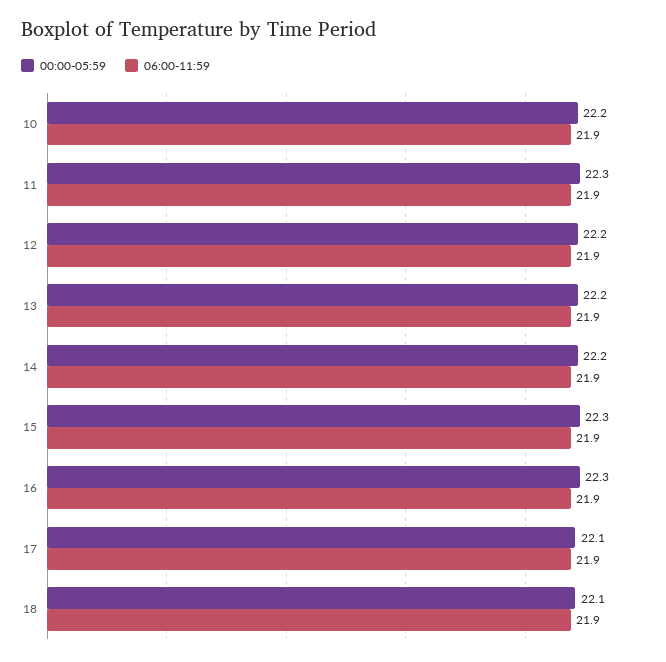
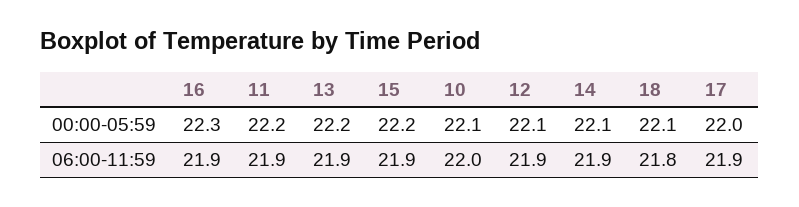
00:00-05:59, 10: 22.2 -> 22.1
06:00-11:59, 10: 21.9 -> 22
00:00-05:59, 11: 22.3 -> 22.2
00:00-05:59, 12: 22.2 -> 22.1
00:00-05:59, 14: 22.2 -> 22.1
00:00-05:59, 15: 22.3 -> 22.2
00:00-05:59, 17: 22.1 -> 22
06:00-11:59, 18: 21.9 -> 21.8

